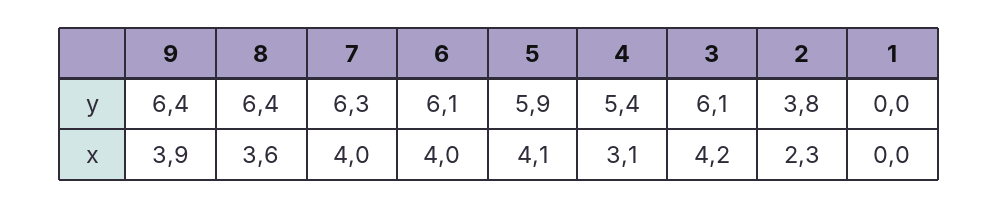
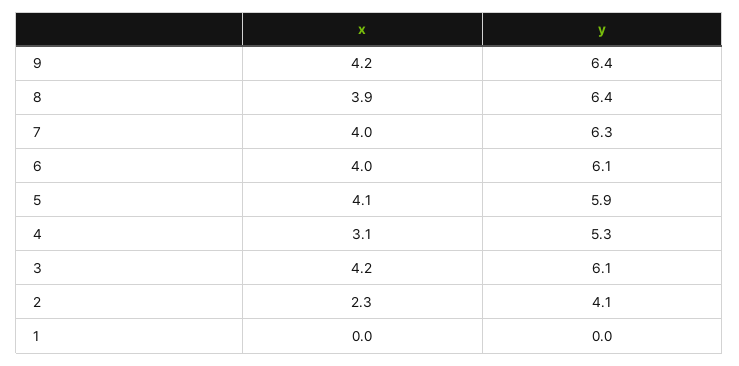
4, y: 5.4 -> 5.3
2, y: 3.8 -> 4.1
9, x: 3.9 -> 4.2
8, x: 3.6 -> 3.9

